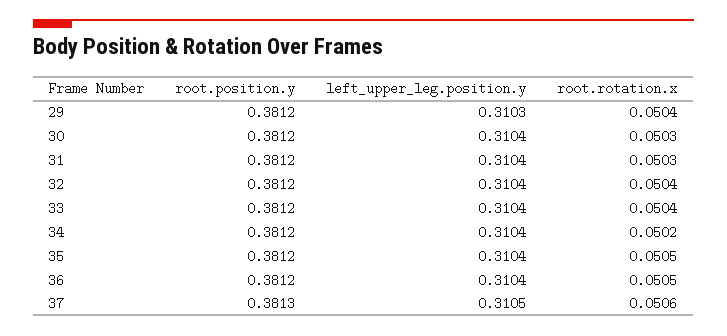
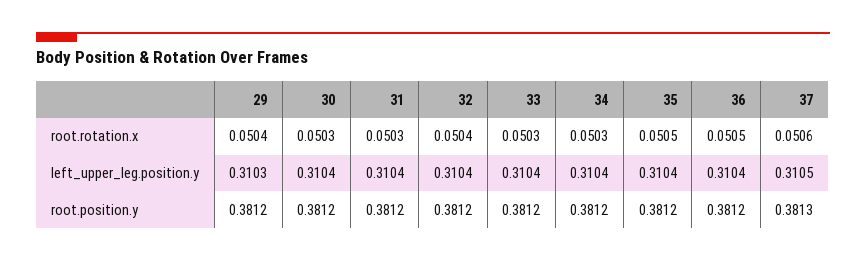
root.rotation.x, 33: 0.0504 -> 0.0503
root.rotation.x, 34: 0.0502 -> 0.0503

